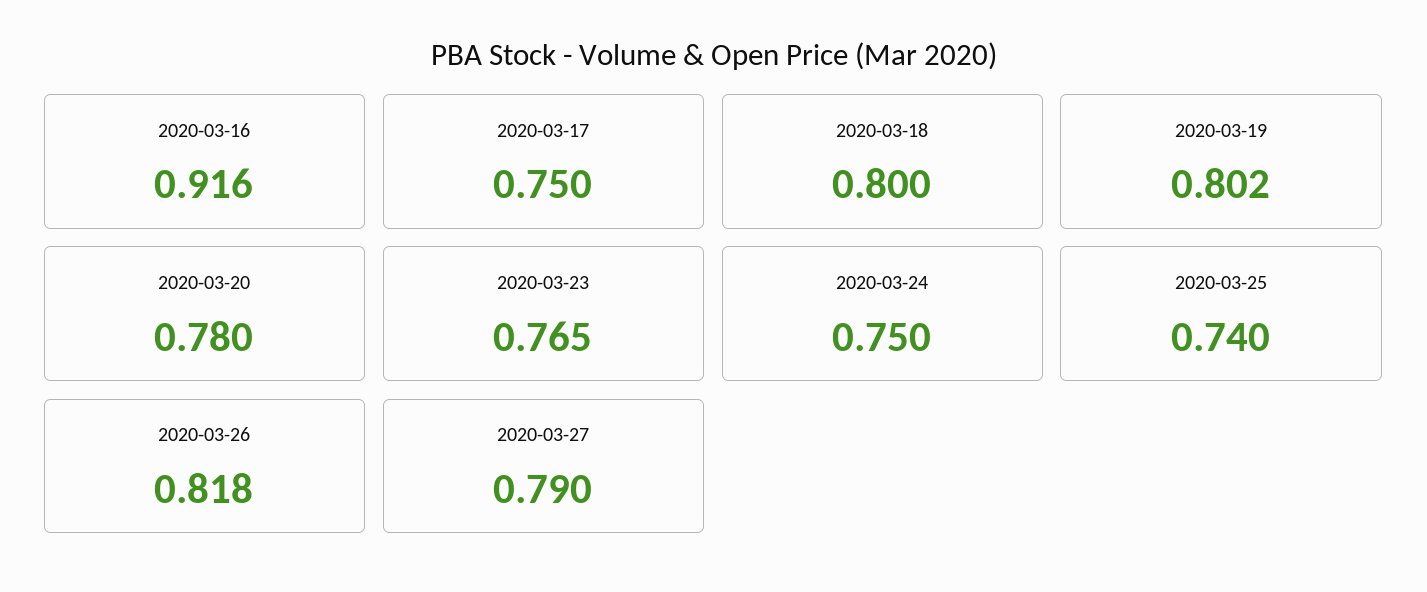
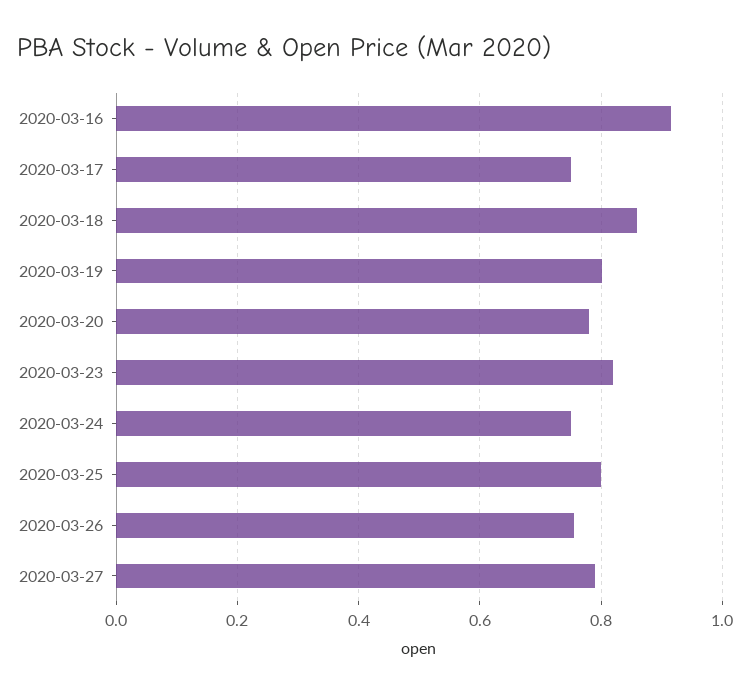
2020-03-18: 0.8 -> 0.86
2020-03-23: 0.765 -> 0.82
2020-03-25: 0.74 -> 0.8
2020-03-26: 0.818 -> 0.76

